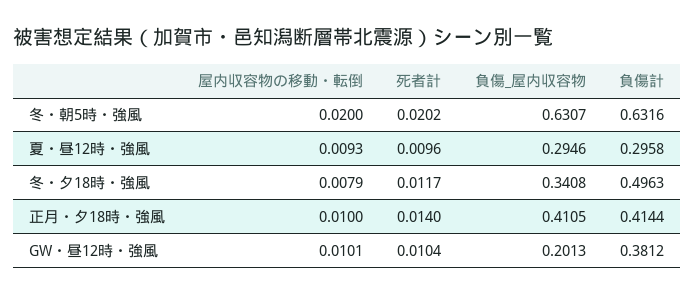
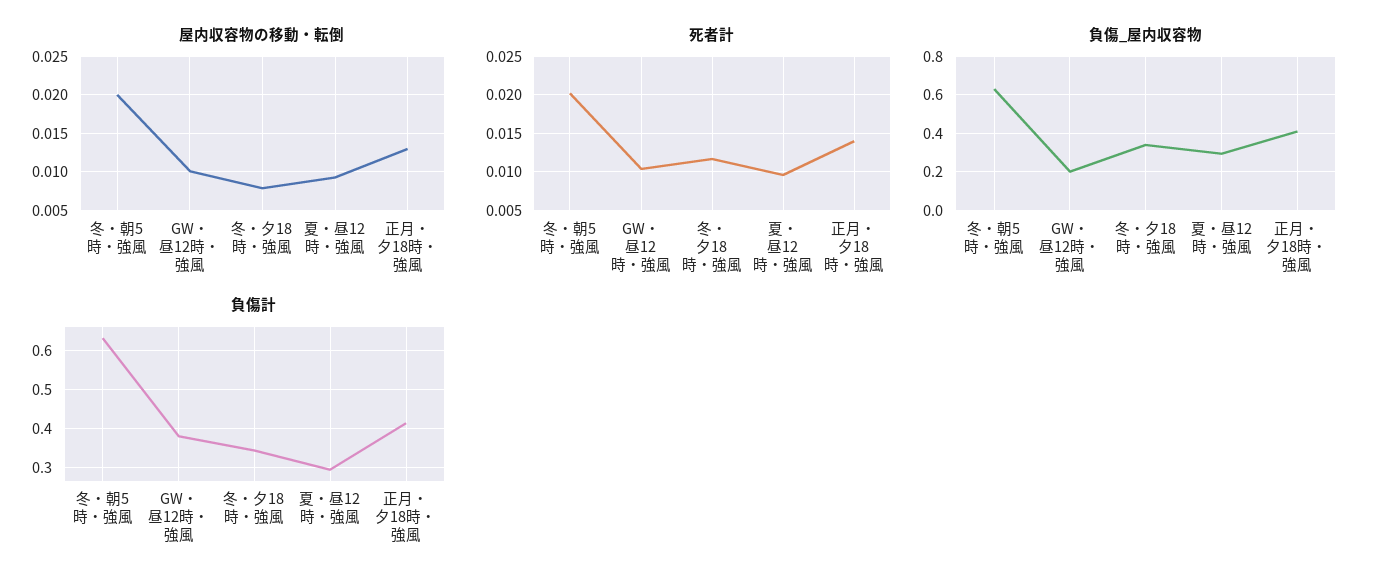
負傷計, 冬・夕18時・強風: 0.4963 -> 0.34
屋内収容物の移動・転倒, 正月・夕18時・強風: 0.01 -> 0.013

